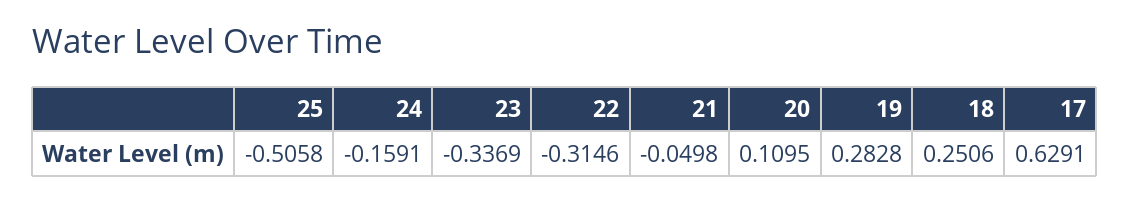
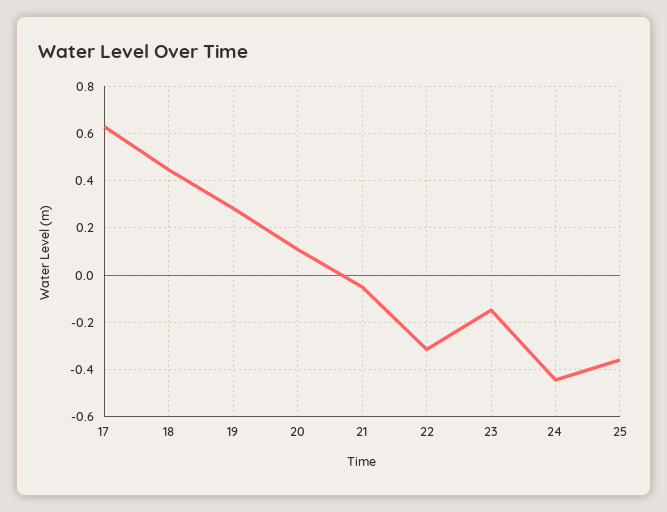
25: -0.5058 -> -0.35
24: -0.1591 -> -0.45
23: -0.3369 -> -0.15
18: 0.2506 -> 0.45

